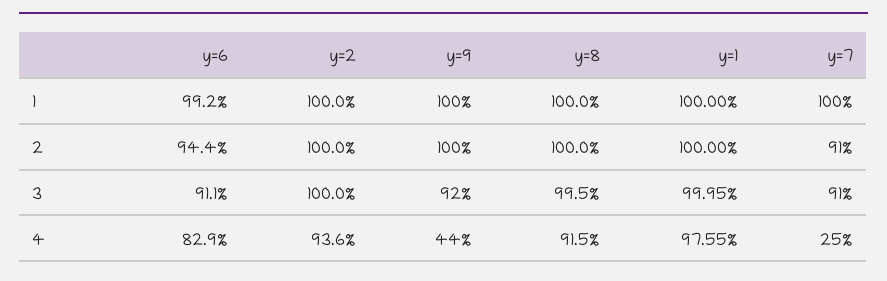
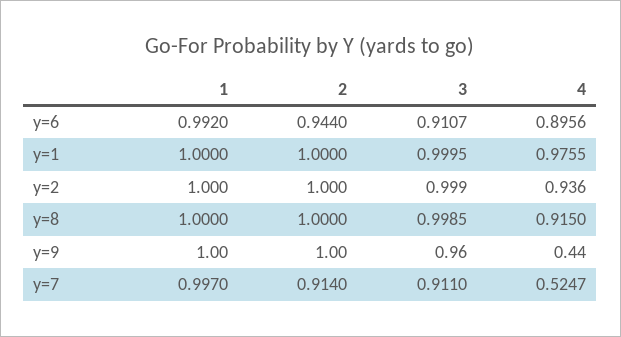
y=2, 3: 1 -> 0.999
y=9, 3: 0.92 -> 0.96
y=8, 3: 0.995 -> 0.9985
y=6, 4: 0.829 -> 0.8956
y=7, 4: 0.25 -> 0.5247

